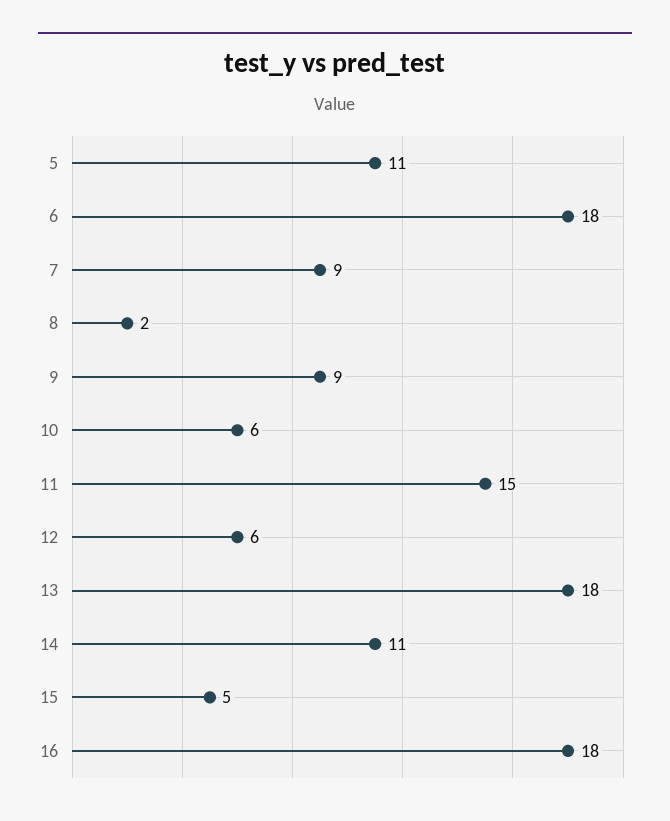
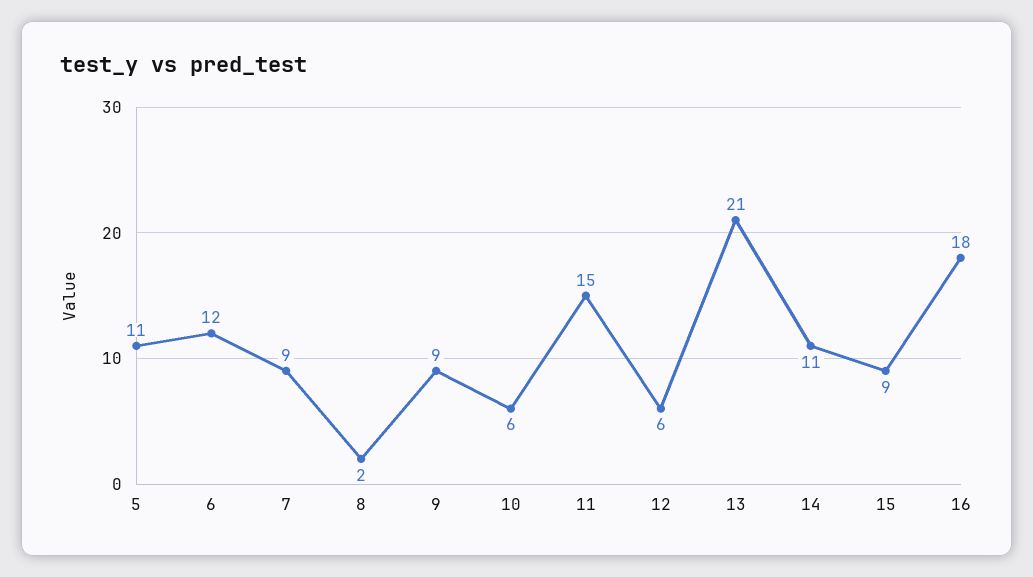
6: 18 -> 12
13: 18 -> 21
15: 5 -> 9

